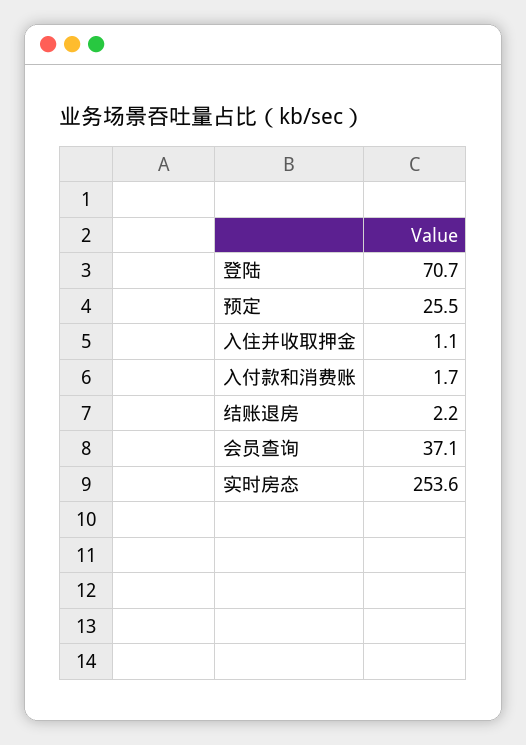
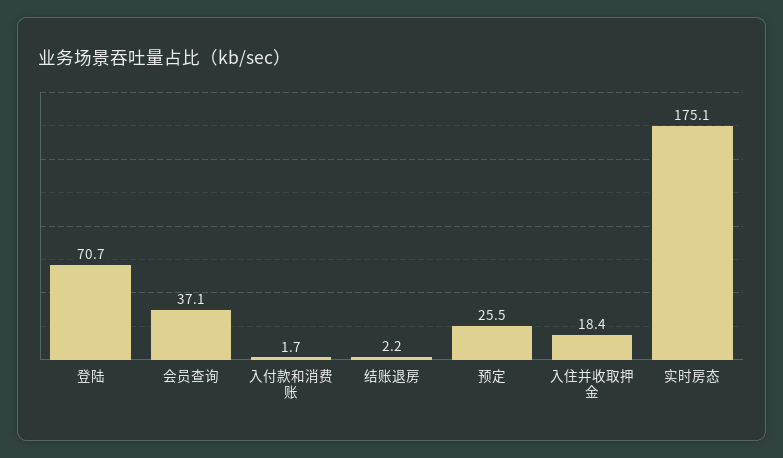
入住并收取押金: 1.1 -> 18.4
实时房态: 253.6 -> 175.1

